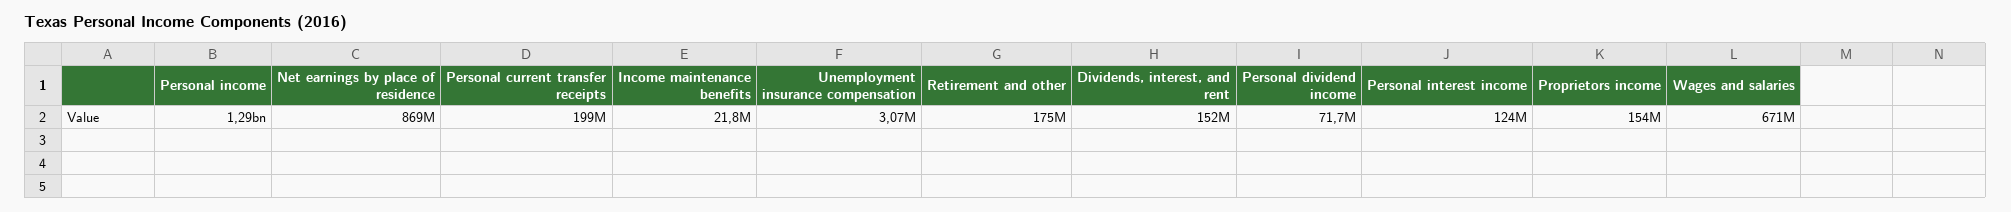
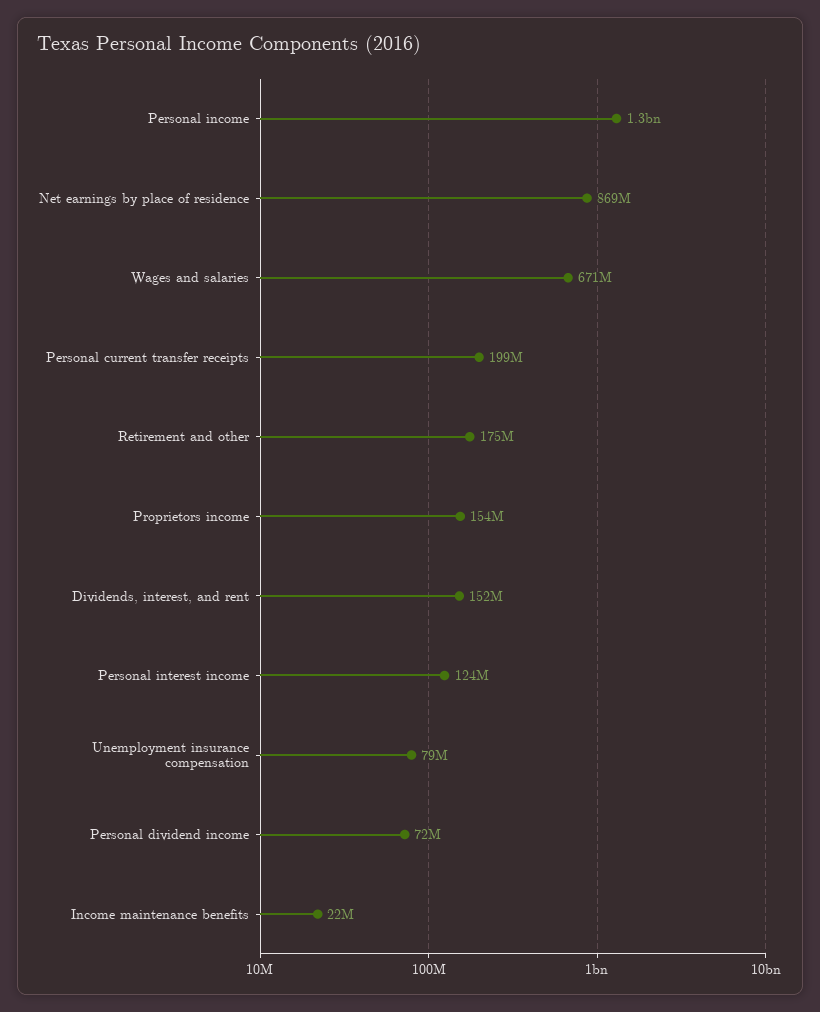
Unemployment insurance compensation: 3070000 -> 79000000

